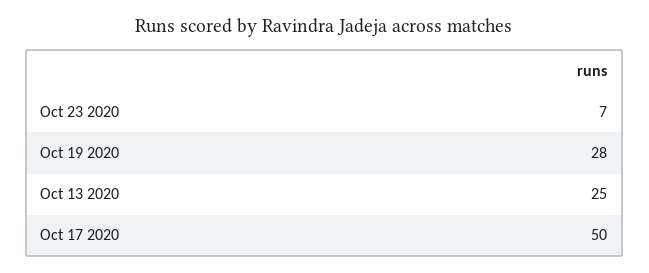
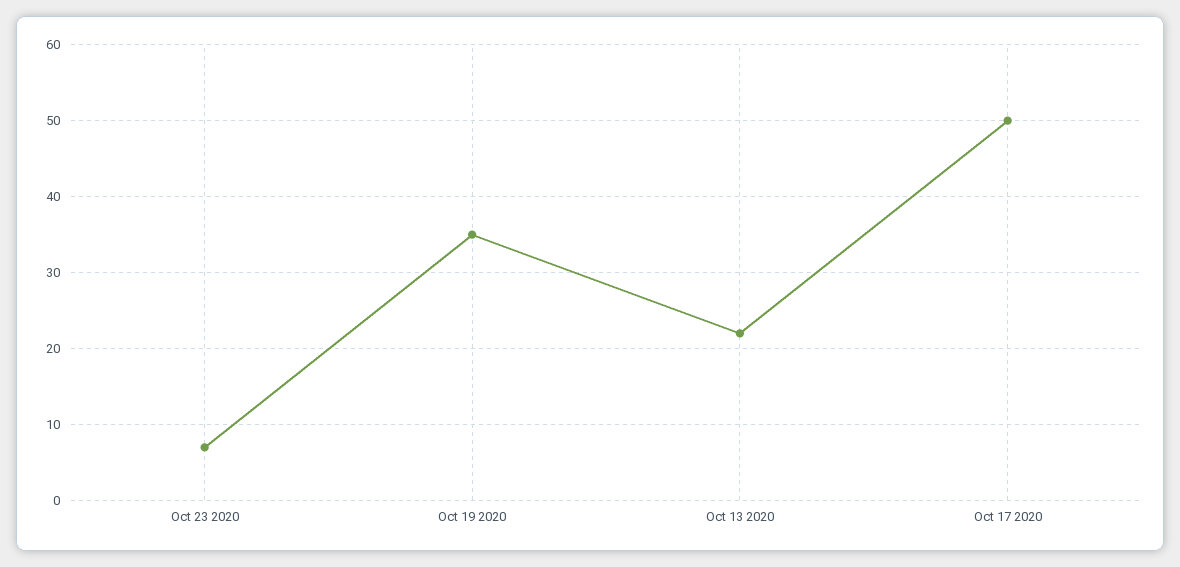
Oct 19 2020: 28 -> 35
Oct 13 2020: 25 -> 22

